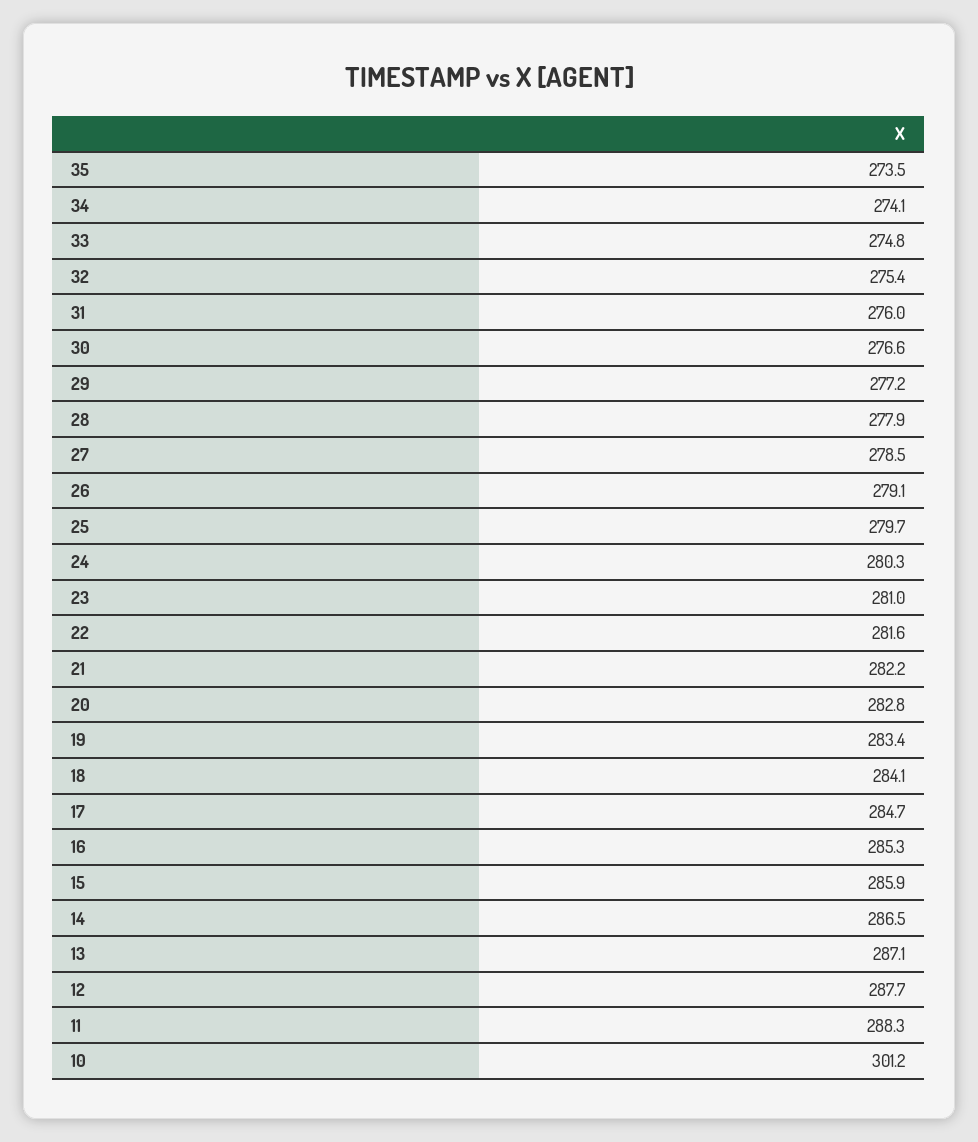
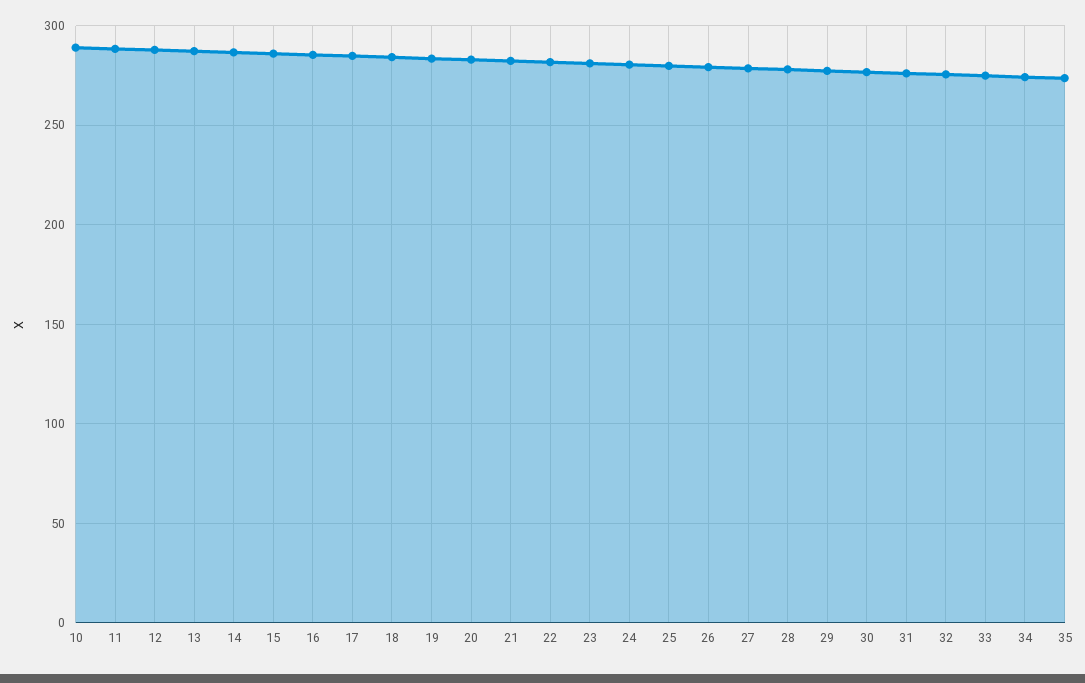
10: 301.2 -> 290

